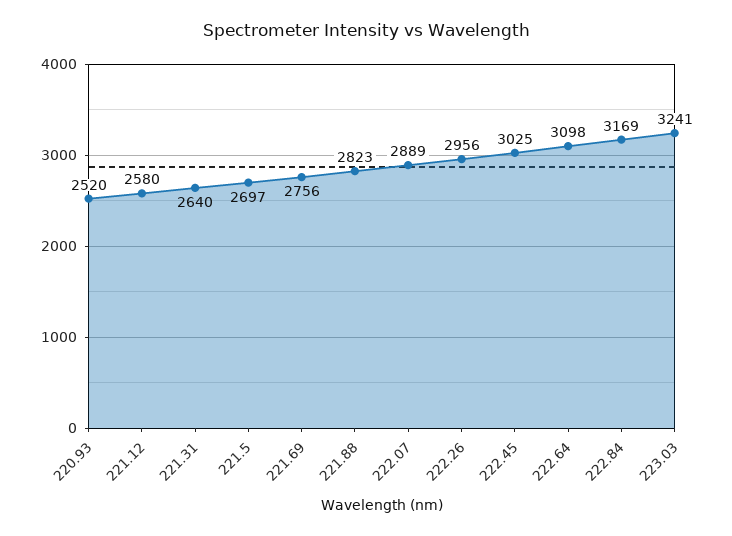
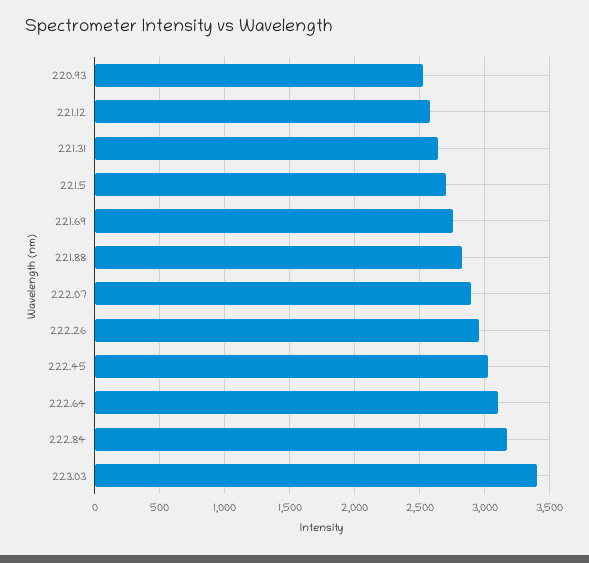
223.03: 3241 -> 3400

